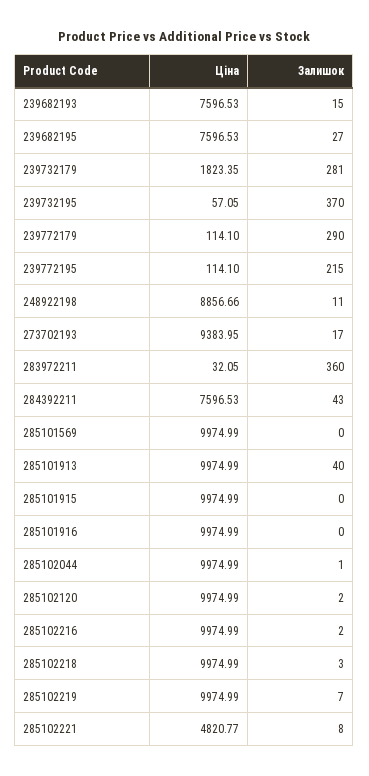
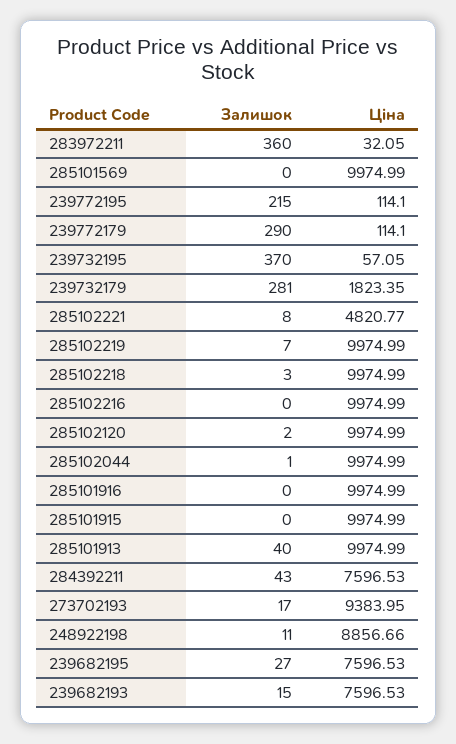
Залишок, 285102216: 2 -> 0

